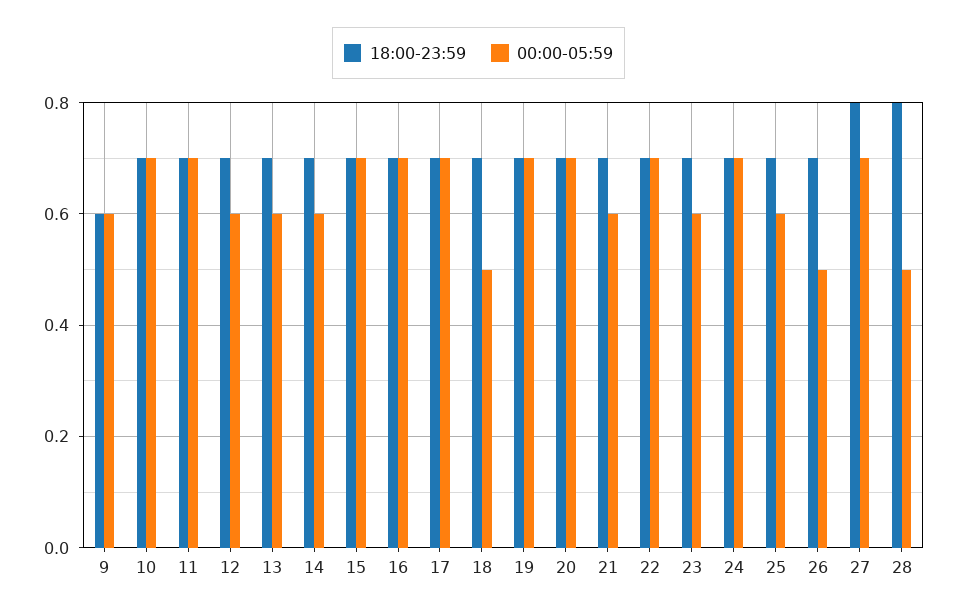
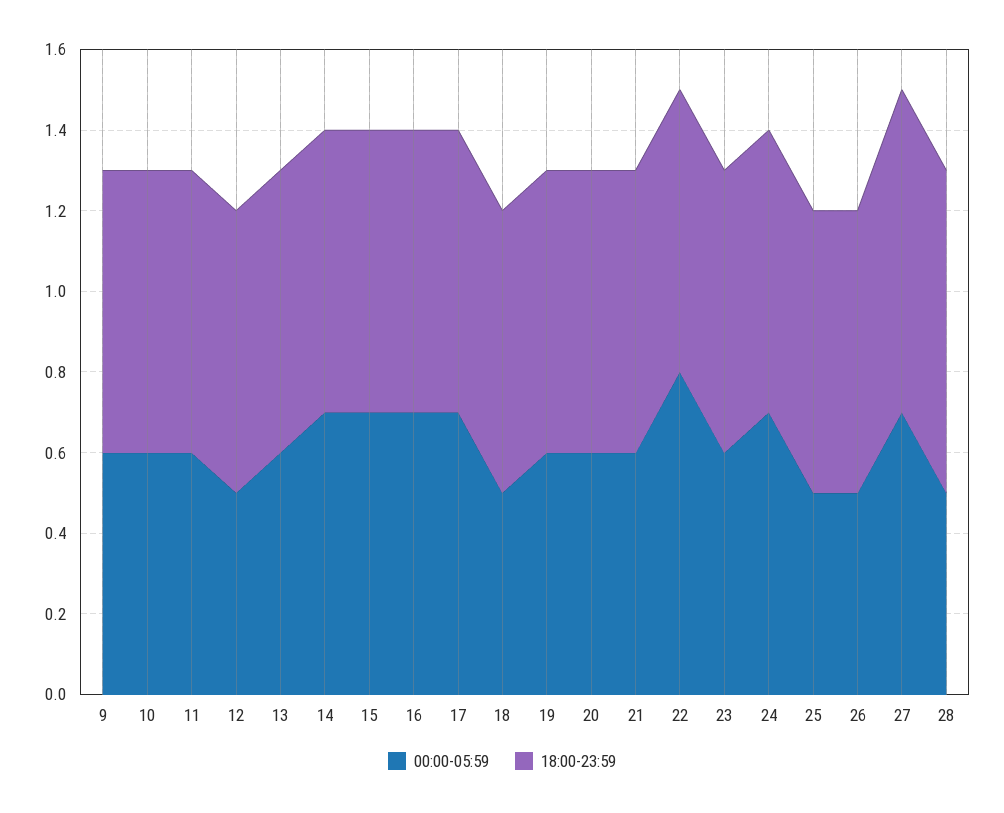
18:00-23:59, 9: 0.6 -> 0.7
00:00-05:59, 10: 0.7 -> 0.6
00:00-05:59, 11: 0.7 -> 0.6
00:00-05:59, 12: 0.6 -> 0.5
00:00-05:59, 14: 0.6 -> 0.7
00:00-05:59, 19: 0.7 -> 0.6
00:00-05:59, 20: 0.7 -> 0.6
00:00-05:59, 22: 0.7 -> 0.8
00:00-05:59, 25: 0.6 -> 0.5

